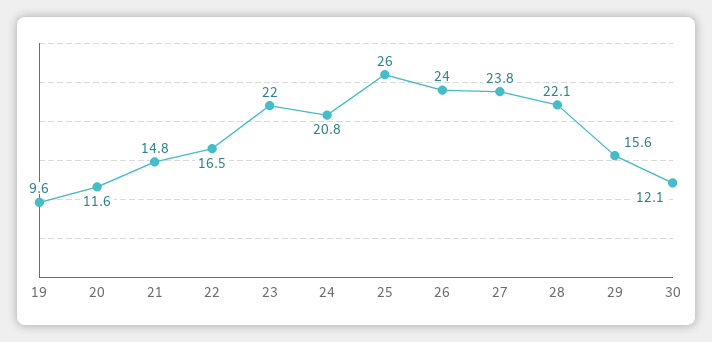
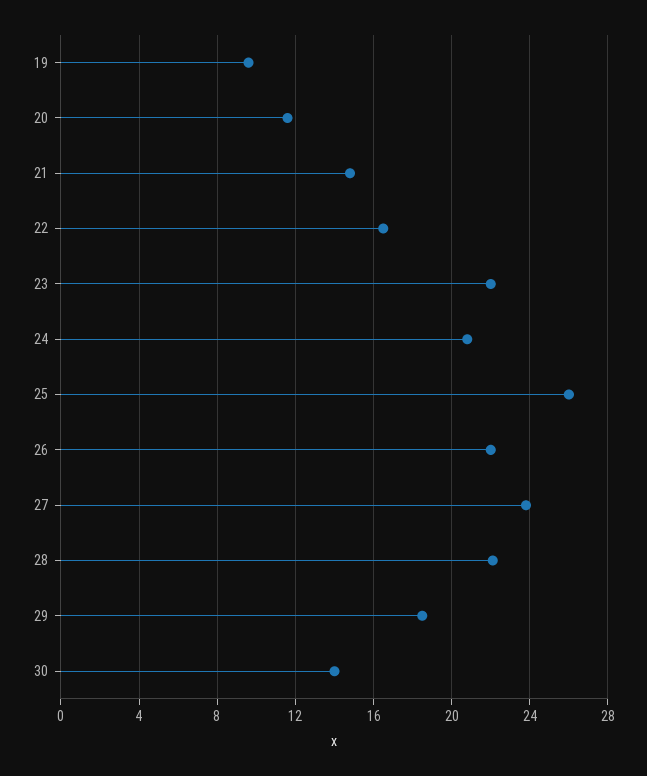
26: 24 -> 22
29: 15.6 -> 18.5
30: 12.1 -> 14

